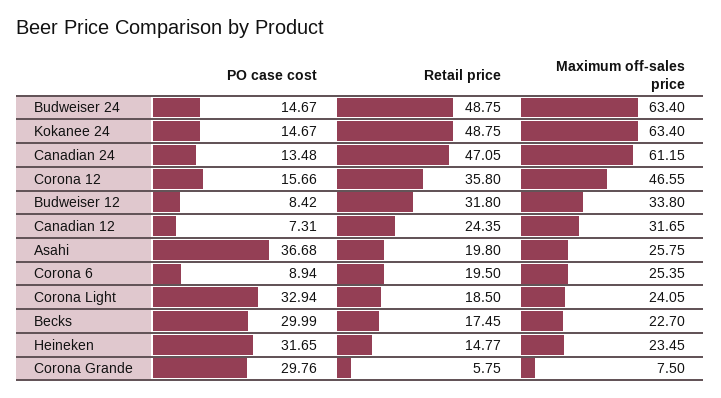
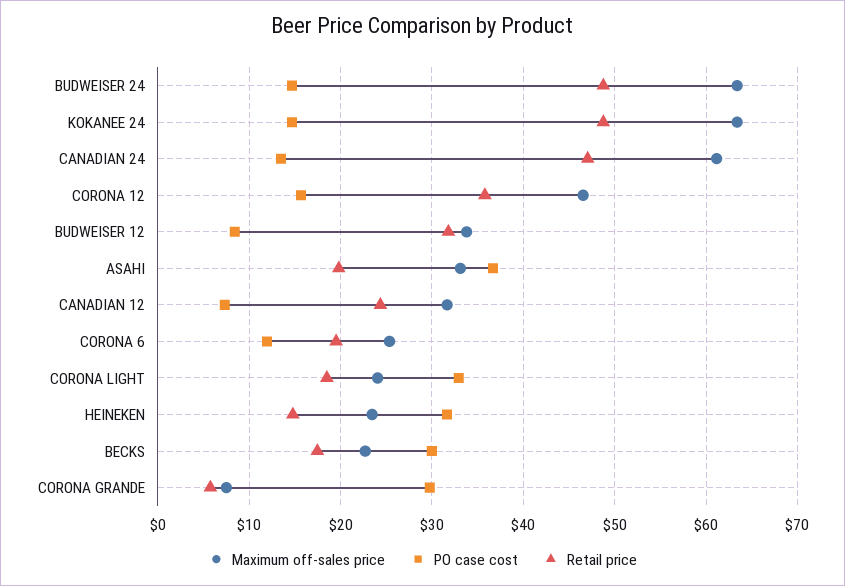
Maximum off-sales price, Asahi: 25.75 -> 33
PO case cost, Corona 6: 8.94 -> 12

